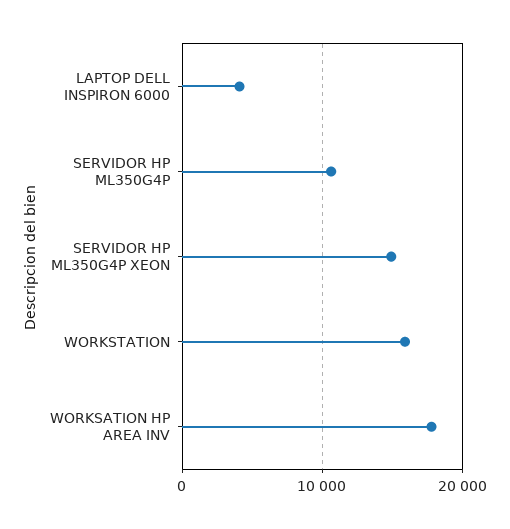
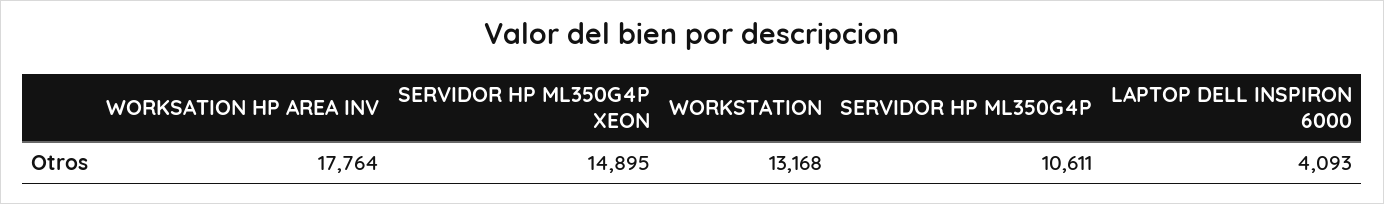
WORKSTATION: 16000 -> 13168

